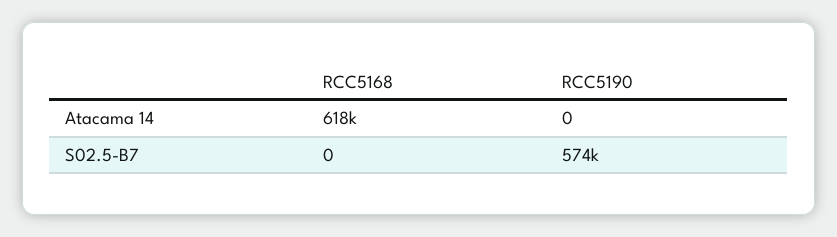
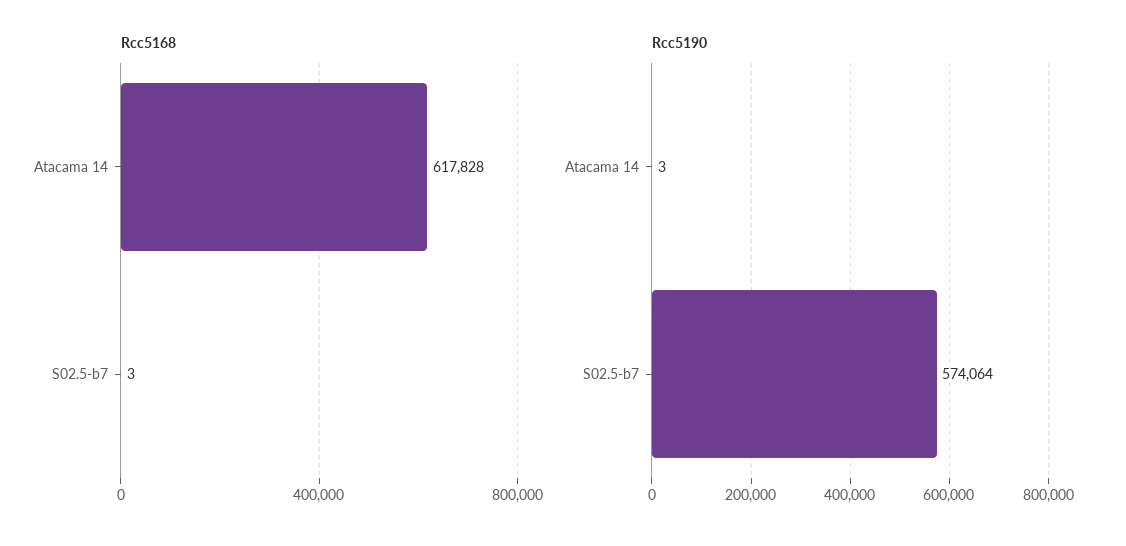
RCC5190, Atacama 14: 0 -> 3
RCC5168, S02.5-B7: 0 -> 3

